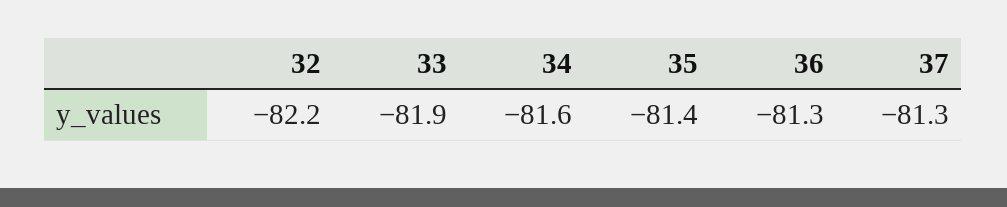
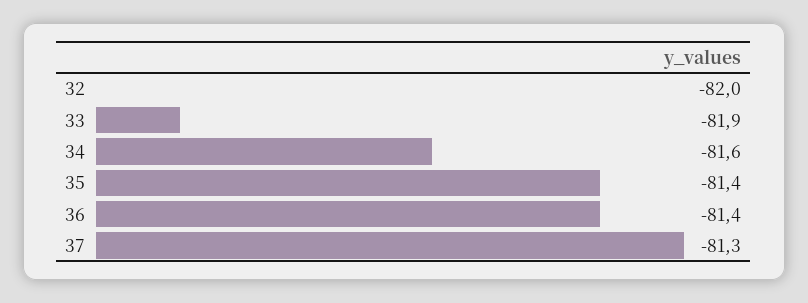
32: -82.2 -> -82
36: -81.3 -> -81.4

